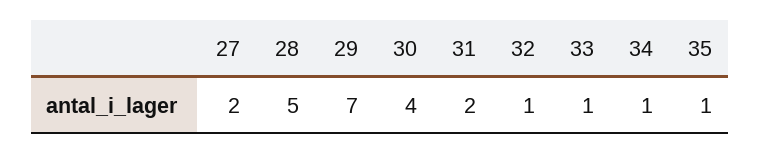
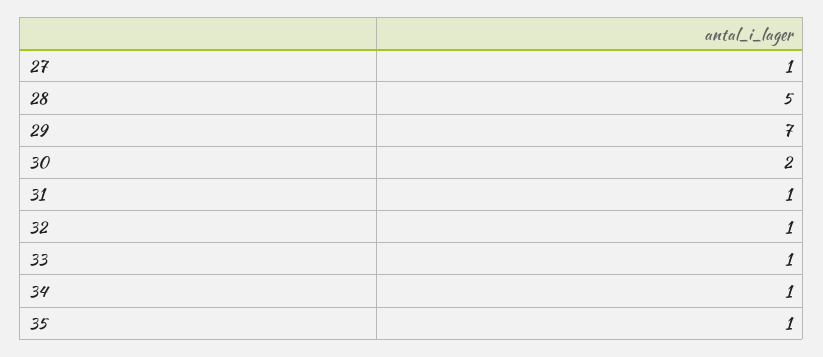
27: 2 -> 1
30: 4 -> 2
31: 2 -> 1

